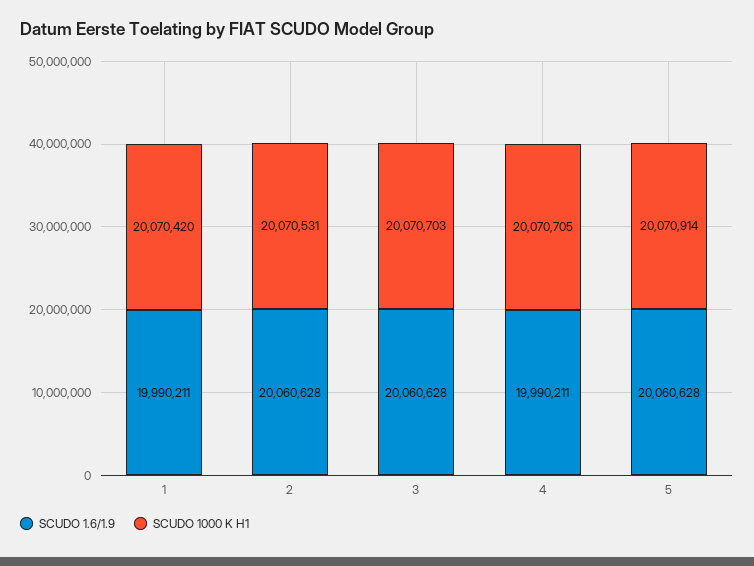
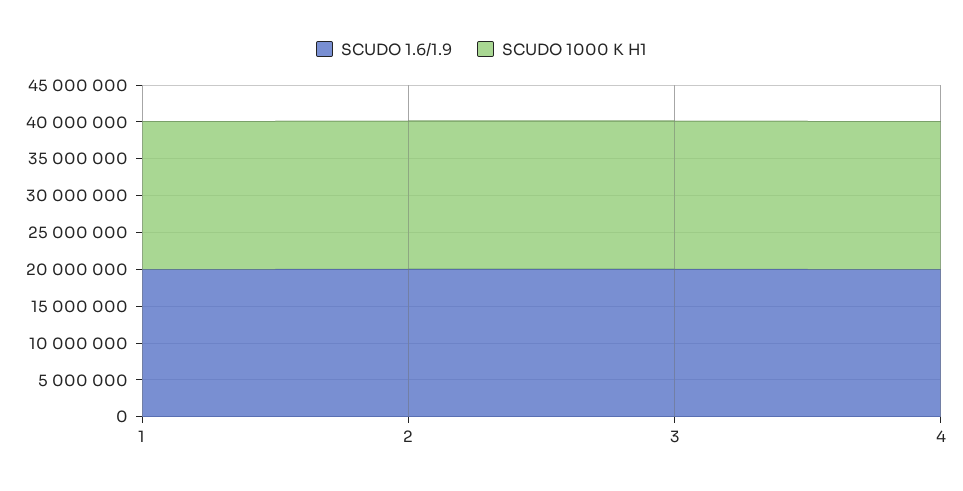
SCUDO 1.6/1.9, 5: 20060628 -> none
SCUDO 1000 K H1, 5: 20070914 -> none

